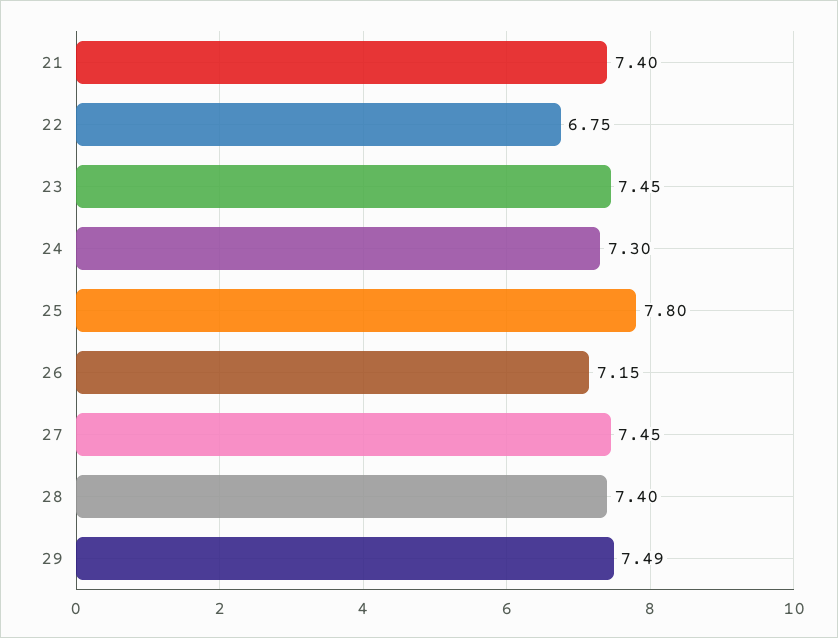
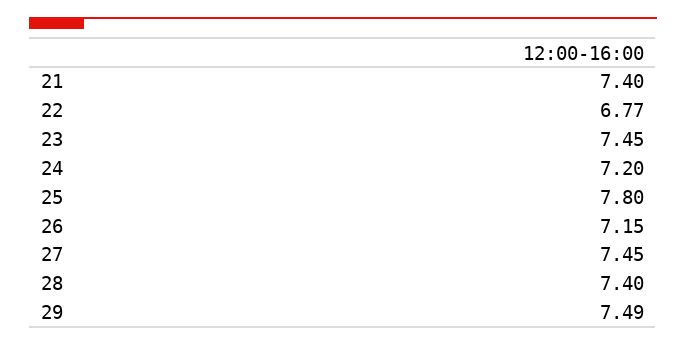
22: 6.75 -> 6.77
24: 7.3 -> 7.2

